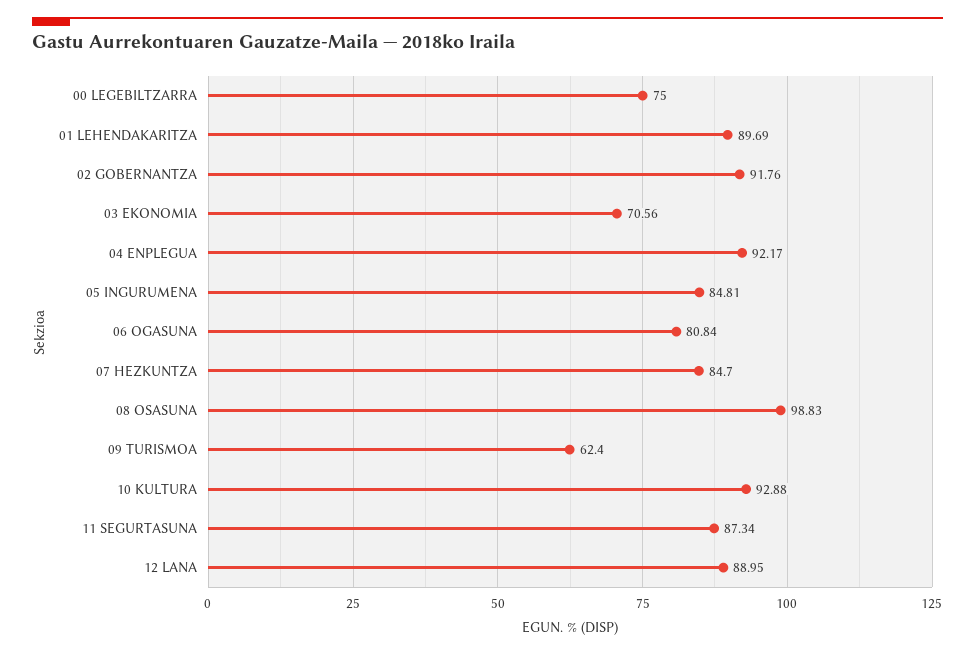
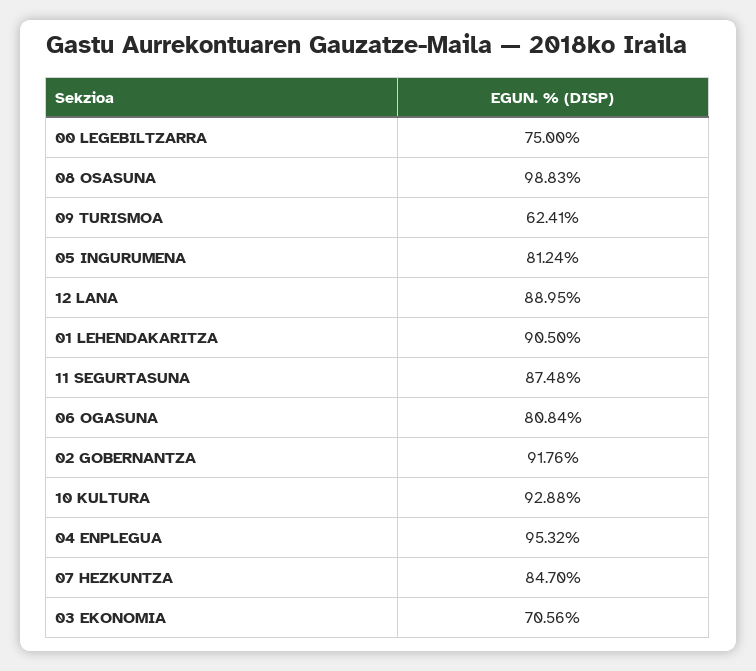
01 LEHENDAKARITZA: 89.69 -> 90.5
04 ENPLEGUA: 92.17 -> 95.32
05 INGURUMENA: 84.81 -> 81.24
09 TURISMOA: 62.4 -> 62.41
11 SEGURTASUNA: 87.34 -> 87.48

